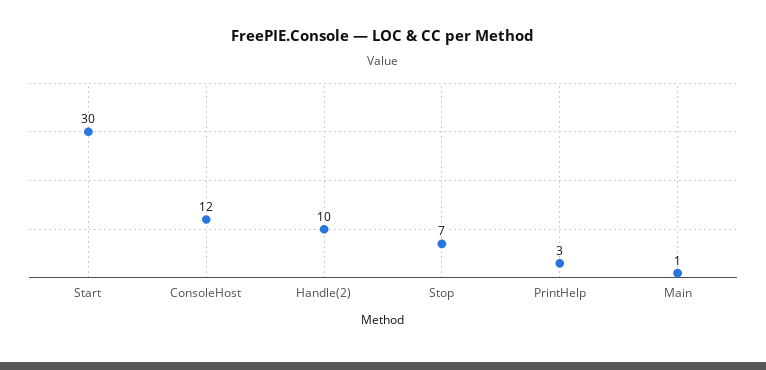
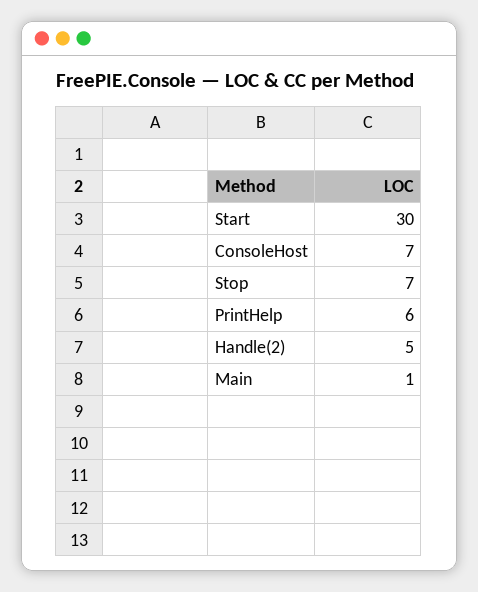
ConsoleHost: 12 -> 7
Handle(2): 10 -> 5
PrintHelp: 3 -> 6

